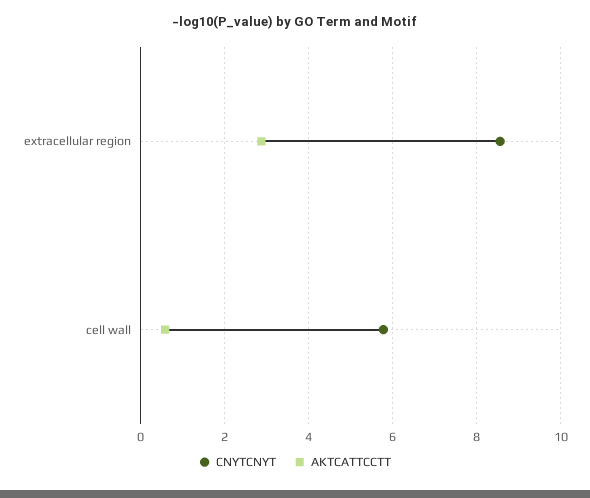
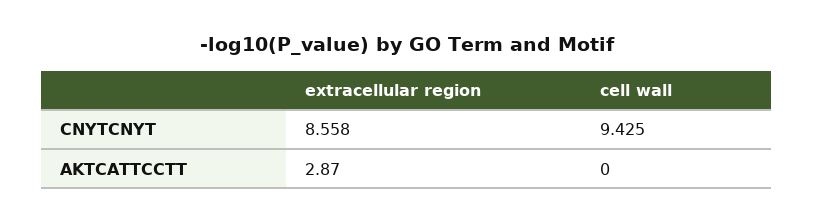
CNYTCNYT, cell wall: 5.8 -> 9.425
AKTCATTCCTT, cell wall: 0.6 -> 0

